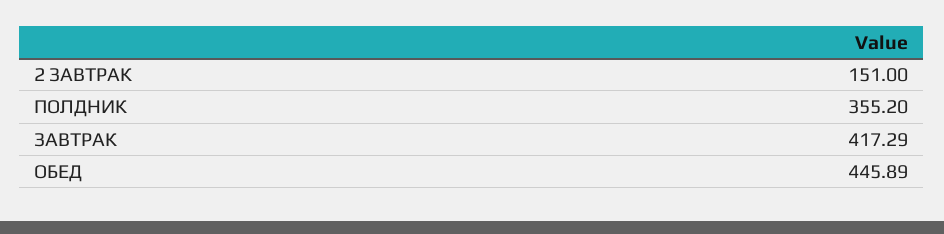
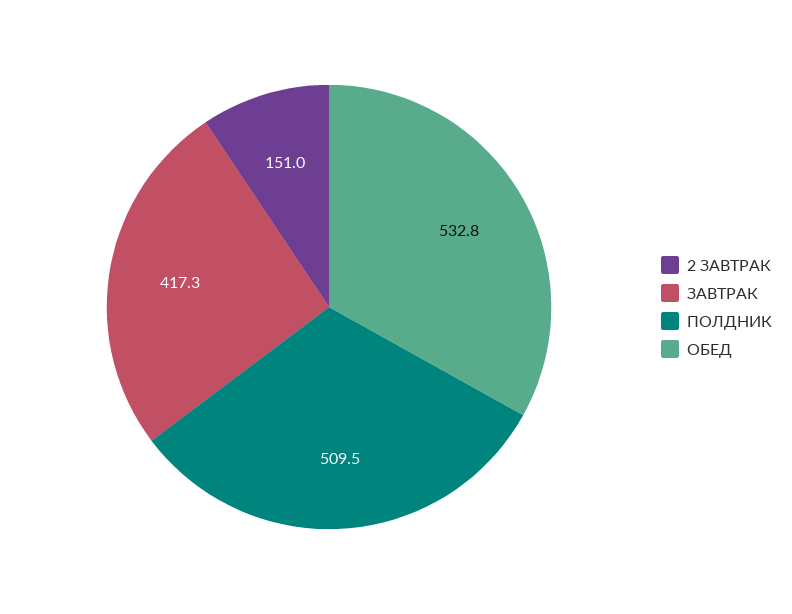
ПОЛДНИК: 355.2 -> 509.5
ОБЕД: 445.89 -> 532.8

